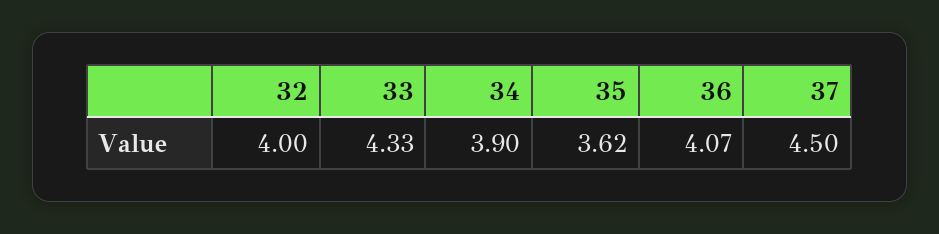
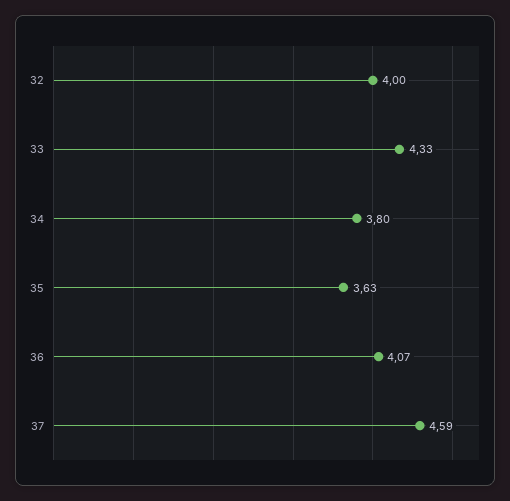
34: 3.9 -> 3.8
35: 3.62 -> 3.63
37: 4.5 -> 4.59

